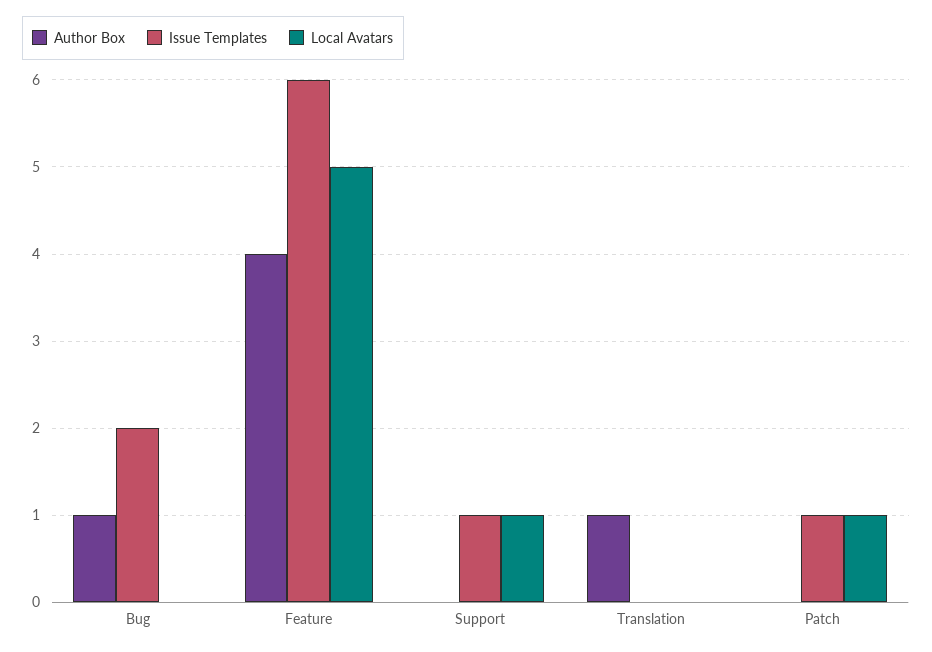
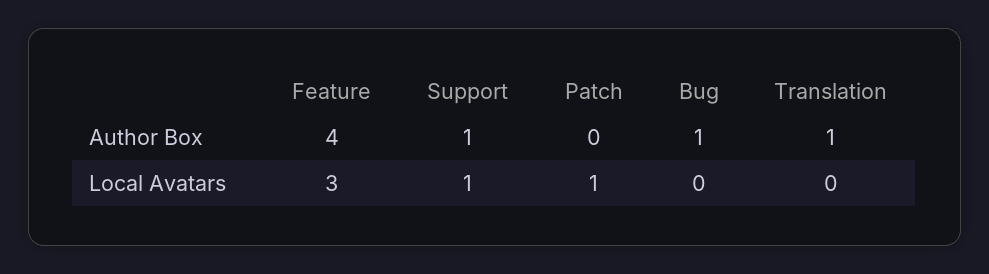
Issue Templates, Bug: 2 -> none
Issue Templates, Feature: 6 -> none
Local Avatars, Feature: 5 -> 3
Author Box, Support: 0 -> 1
Issue Templates, Support: 1 -> none
Issue Templates, Translation: 0 -> none
Issue Templates, Patch: 1 -> none

